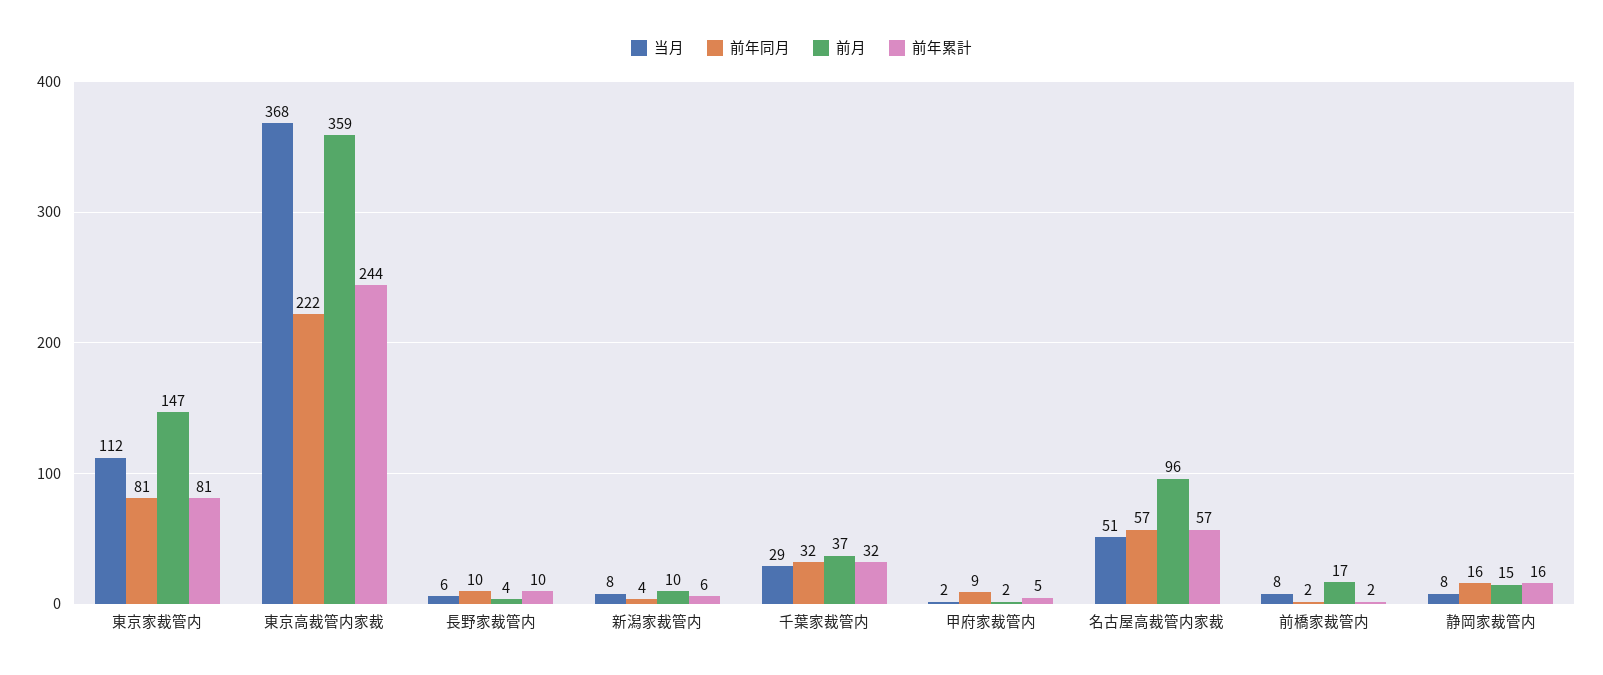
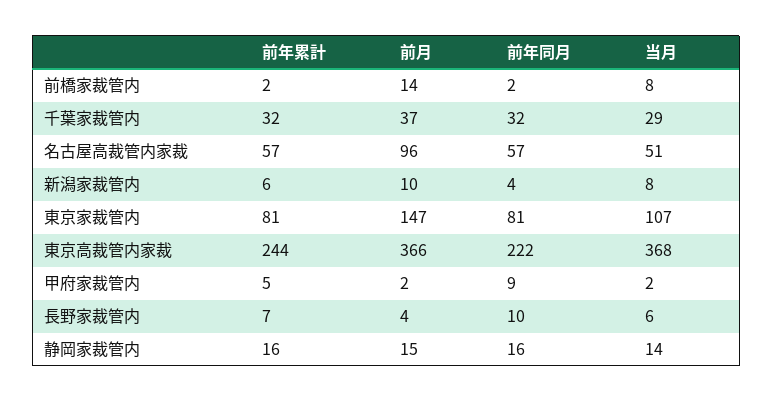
当月, 東京家裁管内: 112 -> 107
前月, 東京高裁管内家裁: 359 -> 366
前年累計, 長野家裁管内: 10 -> 7
前月, 前橋家裁管内: 17 -> 14
当月, 静岡家裁管内: 8 -> 14

